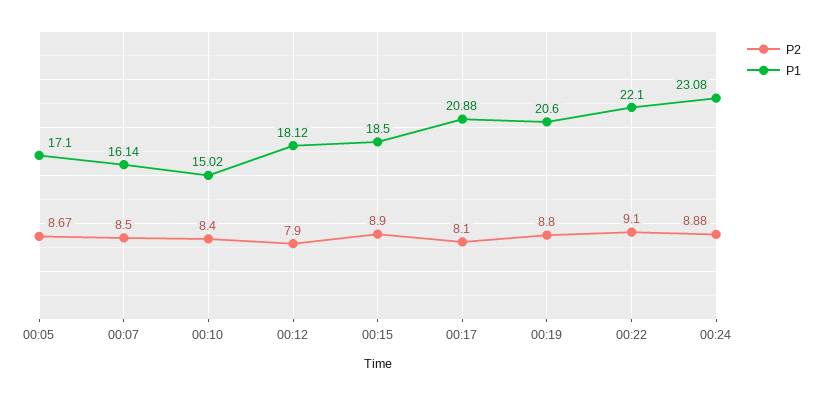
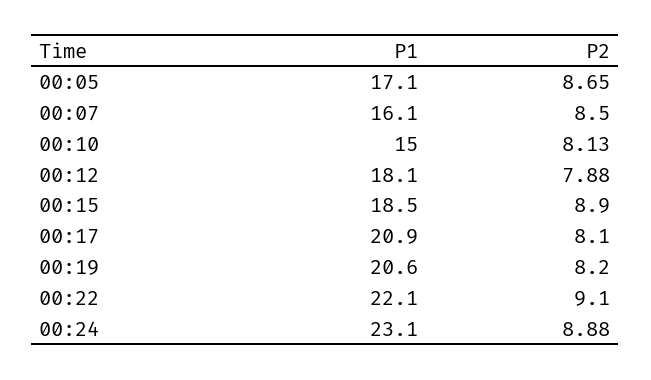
P2, 00:05: 8.67 -> 8.65
P2, 00:10: 8.4 -> 8.13
P2, 00:12: 7.9 -> 7.88
P2, 00:19: 8.8 -> 8.2

